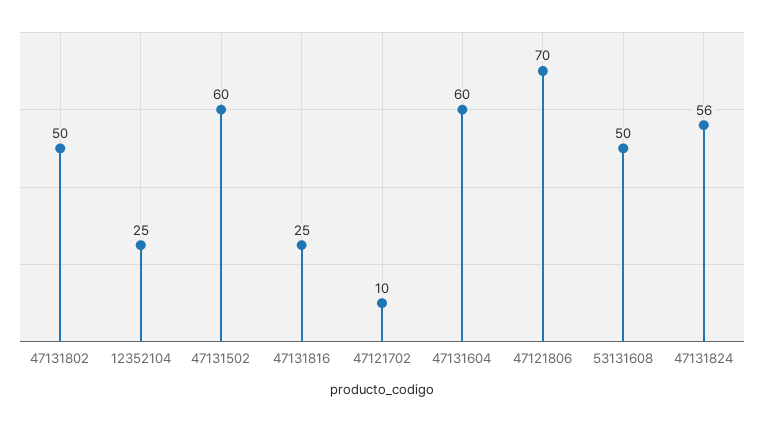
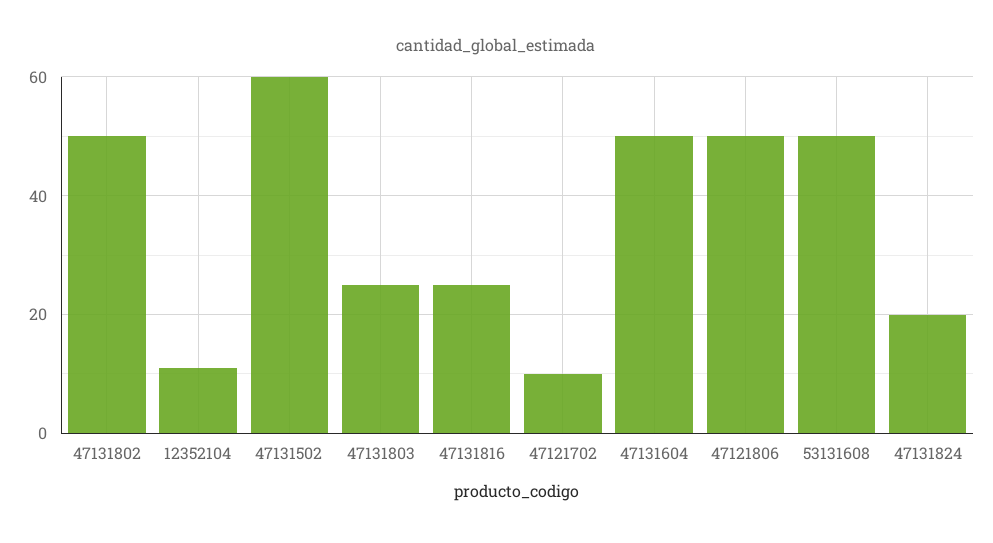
12352104: 25 -> 10
47131604: 60 -> 50
47121806: 70 -> 50
47131824: 56 -> 20
47131803: none -> 25

